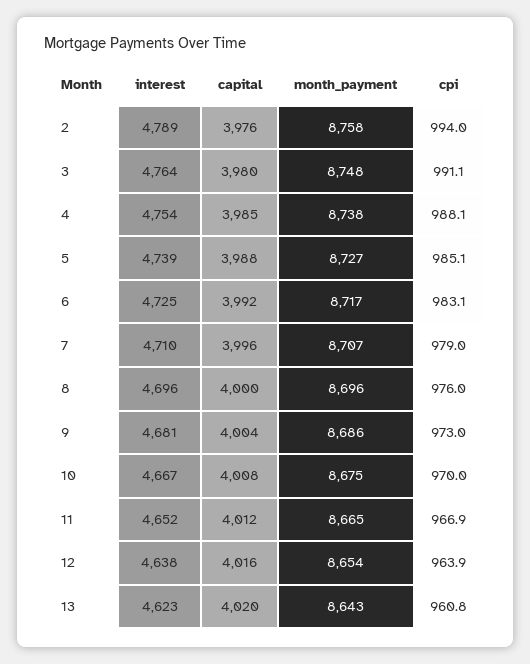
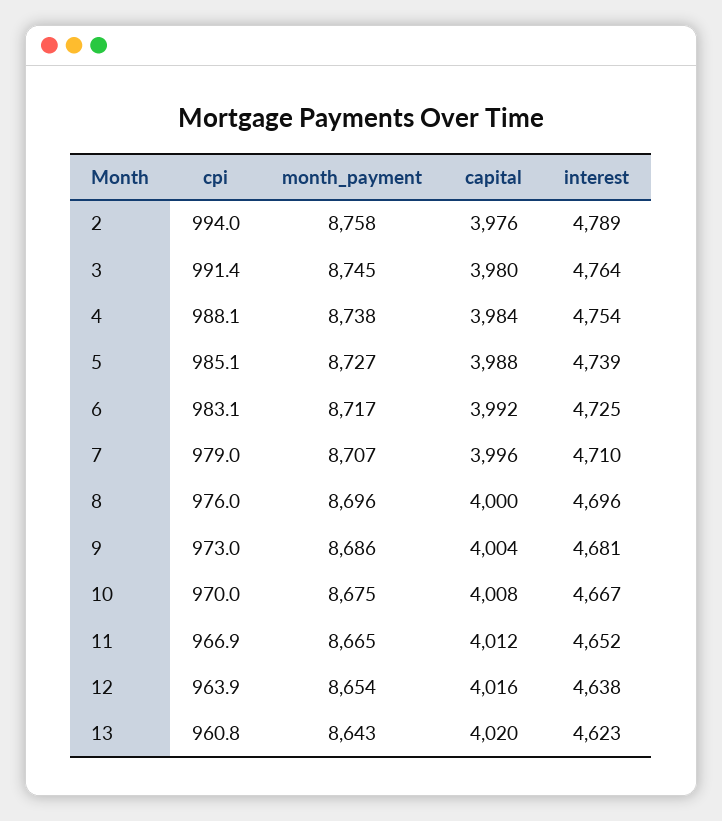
month_payment, 3: 8748 -> 8745
cpi, 3: 991.1 -> 991.4
capital, 4: 3985 -> 3984

